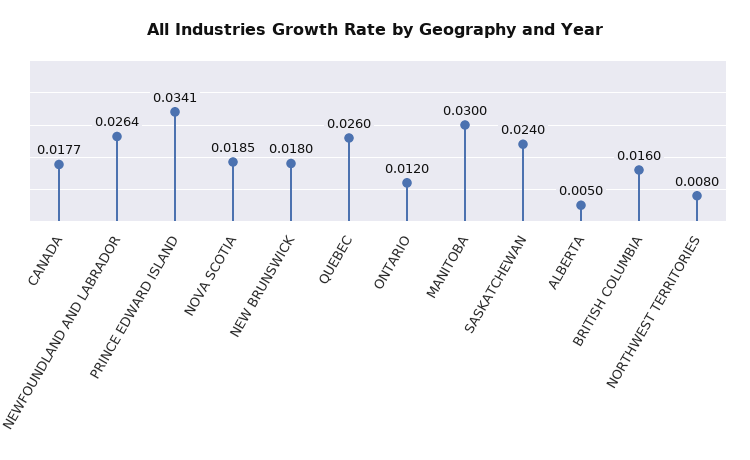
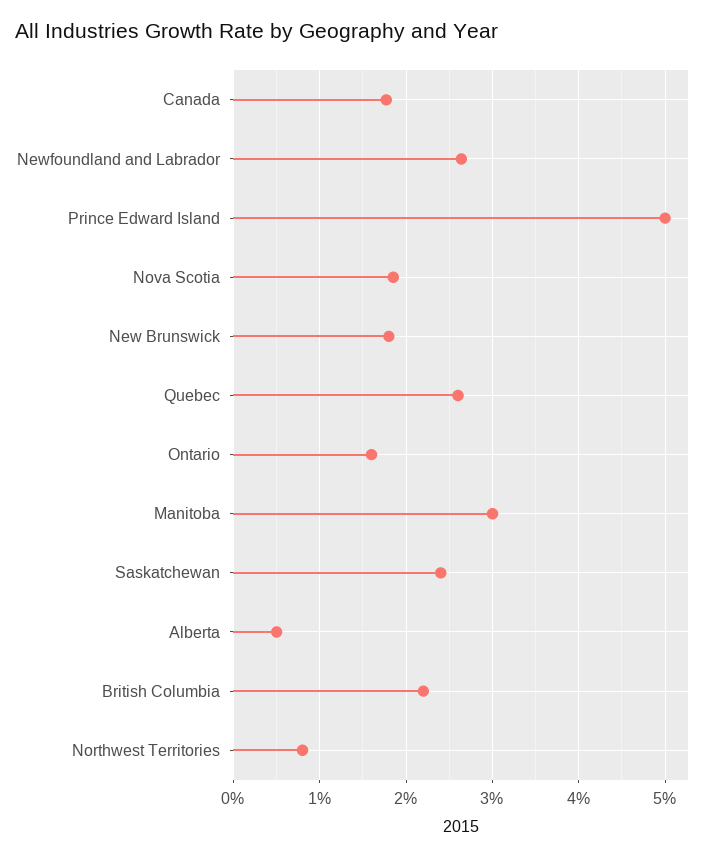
PRINCE EDWARD ISLAND: 0.0341 -> 0.05
ONTARIO: 0.012 -> 0.016
BRITISH COLUMBIA: 0.016 -> 0.022

